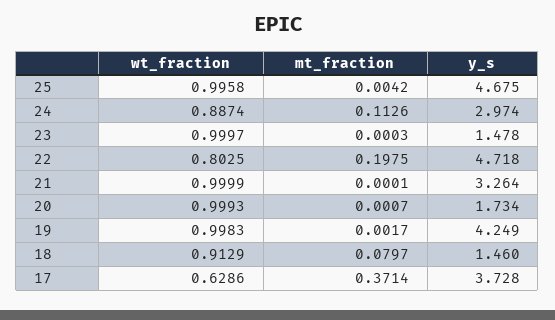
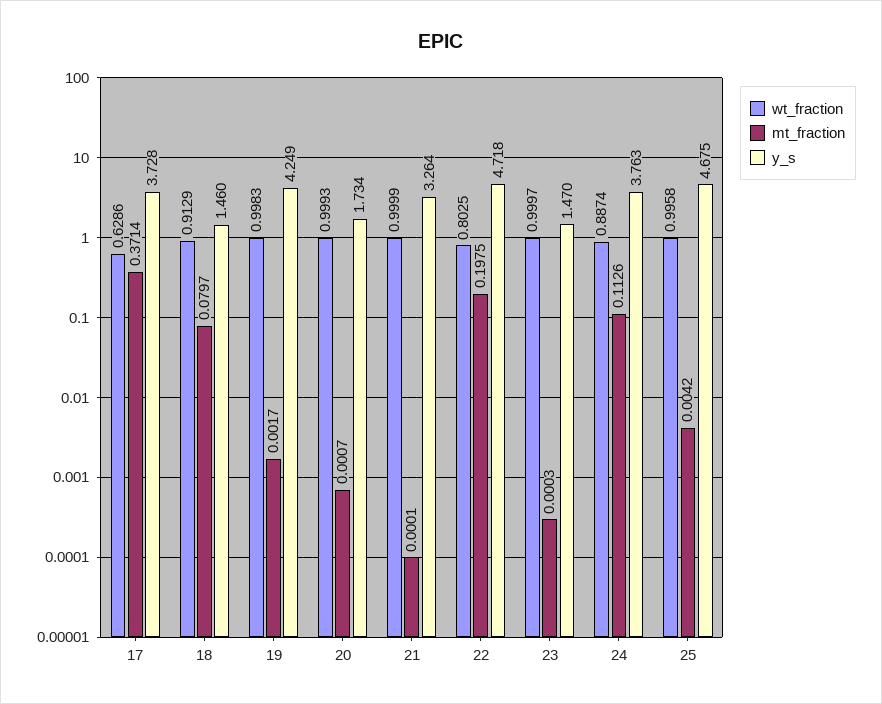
y_s, 24: 2.974 -> 3.763
y_s, 23: 1.478 -> 1.47

